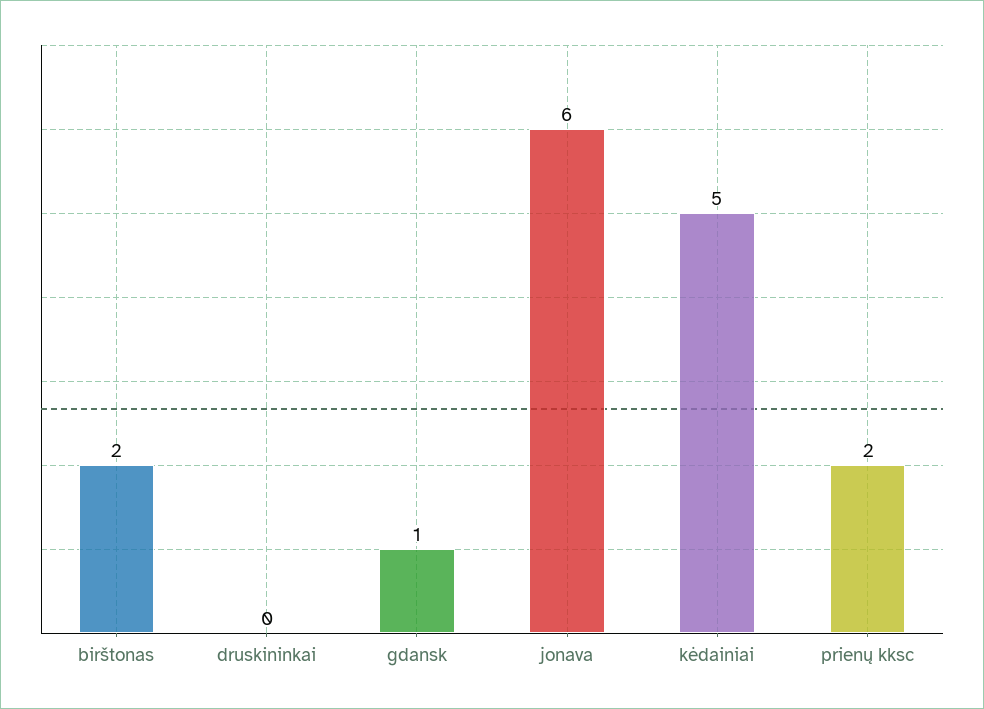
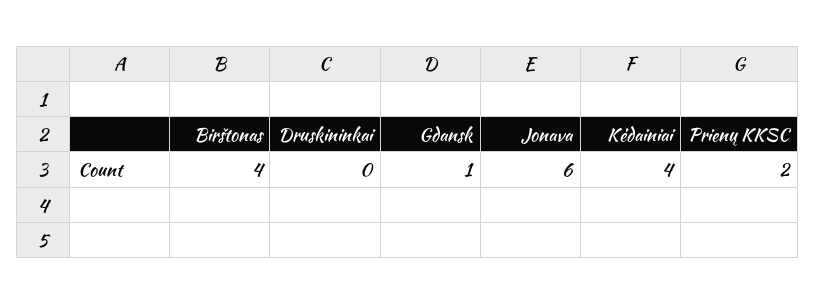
birštonas: 2 -> 4
kėdainiai: 5 -> 4

